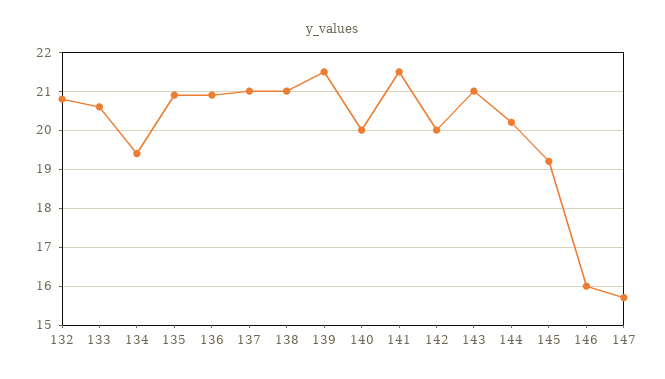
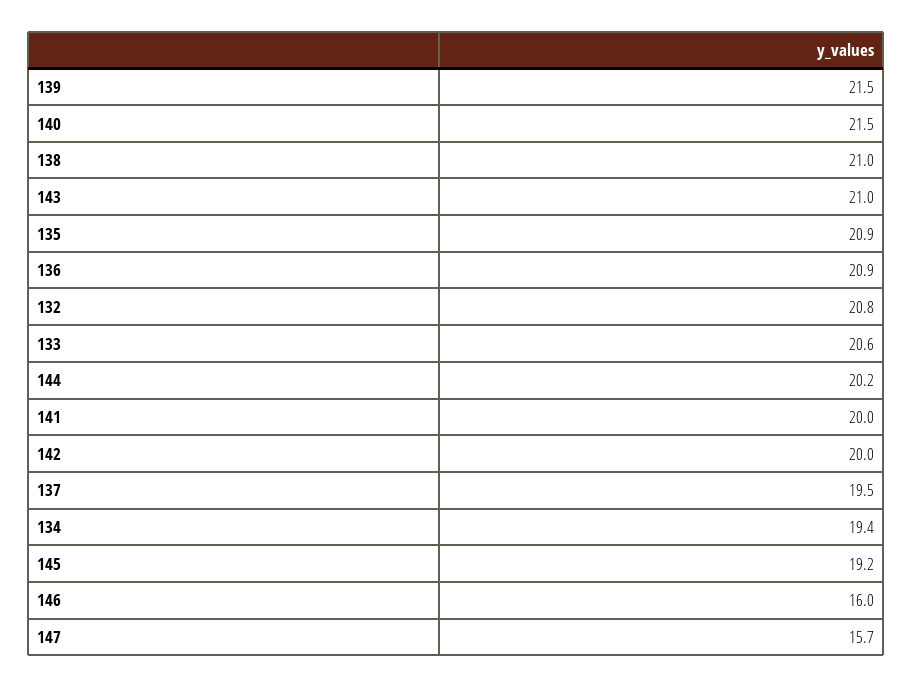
137: 21 -> 19.5
140: 20 -> 21.5
141: 21.5 -> 20

